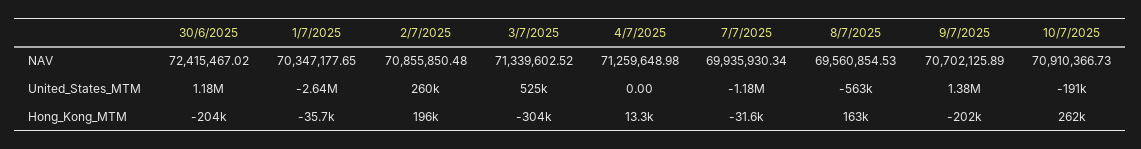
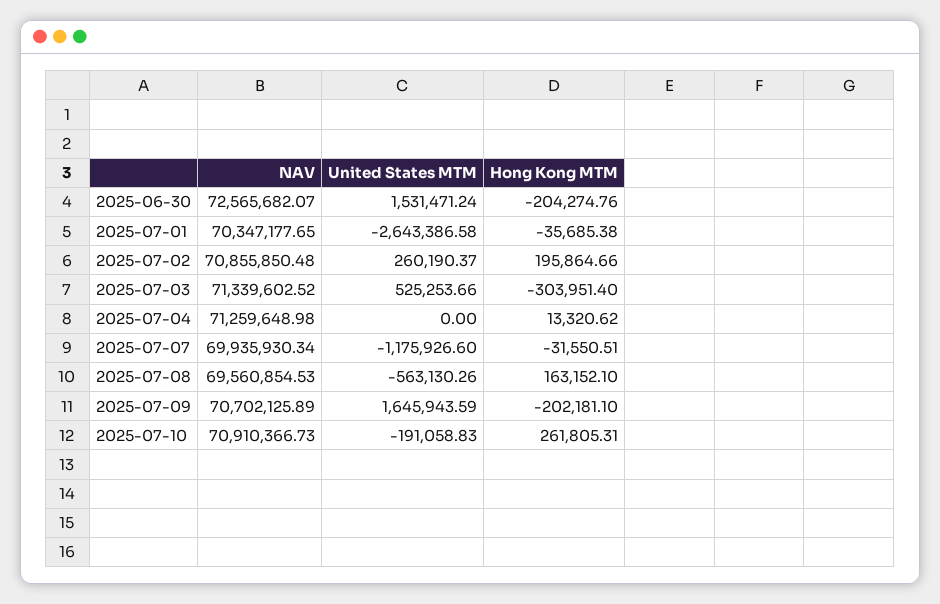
30/6/2025, NAV: 72415467.02 -> 72565682.07
30/6/2025, United_States_MTM: 1180000 -> 1531471.24
9/7/2025, United_States_MTM: 1380000 -> 1645943.59

